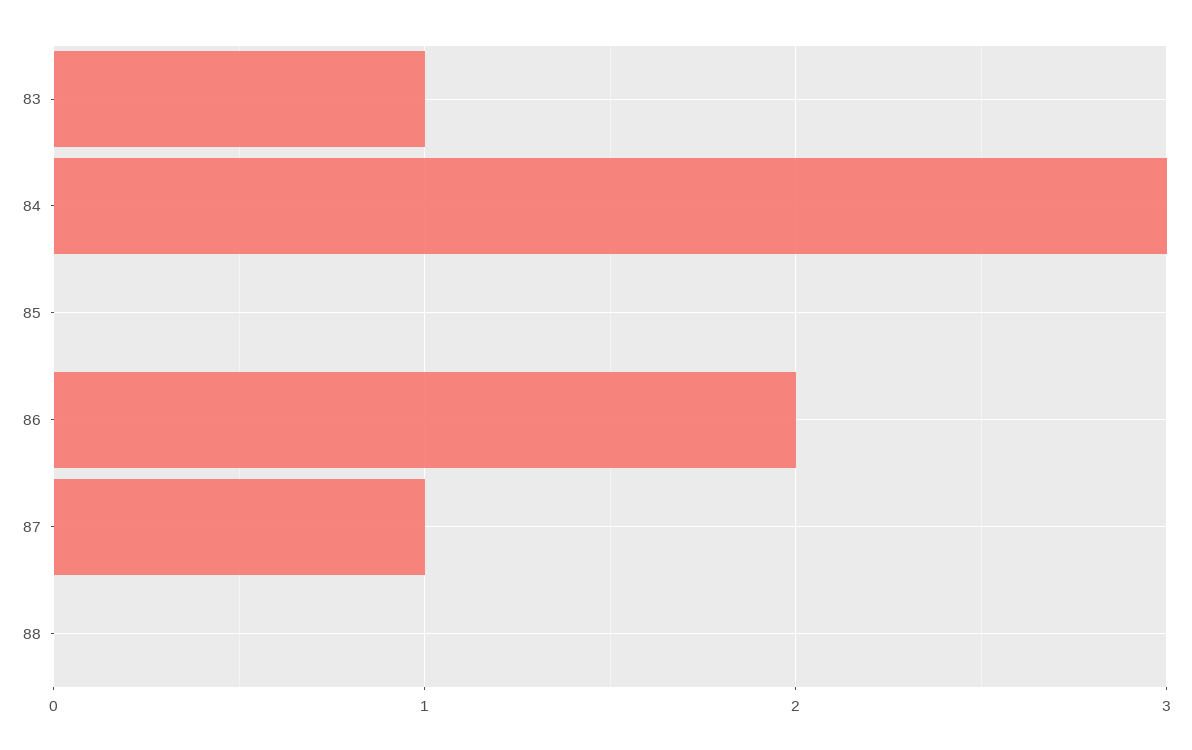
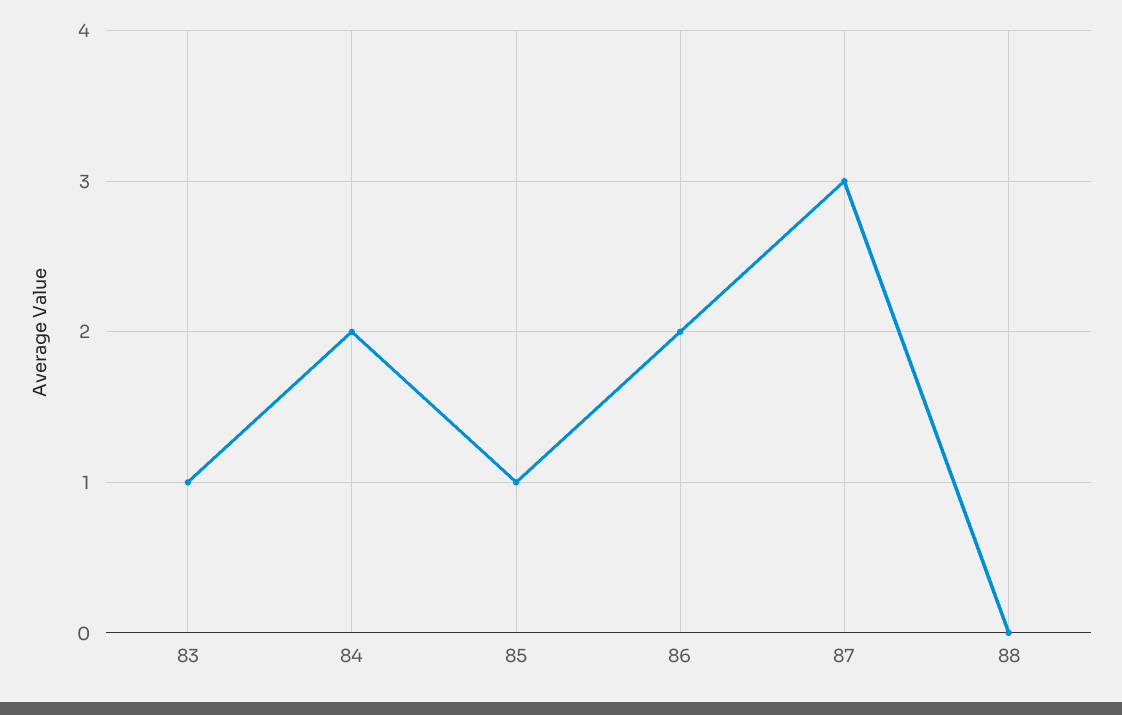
84: 3 -> 2
85: 0 -> 1
87: 1 -> 3

